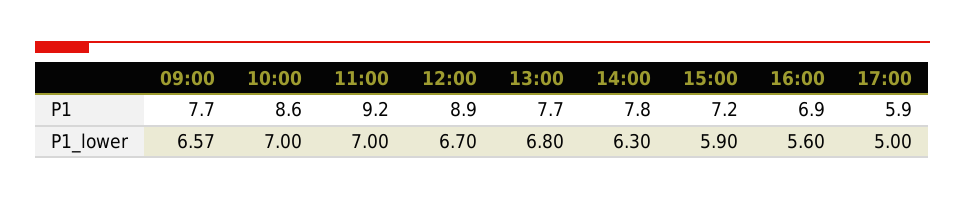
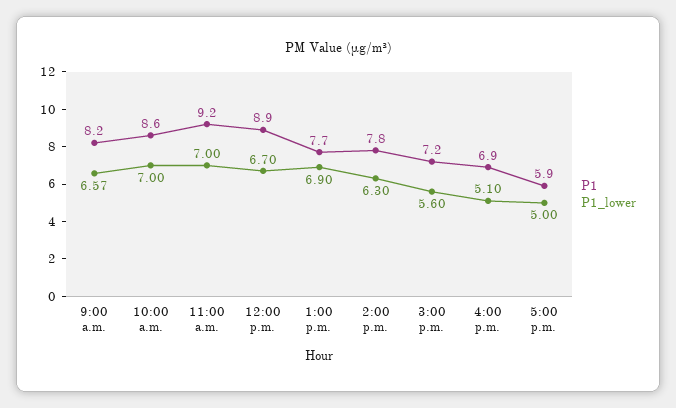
P1, 09:00: 7.7 -> 8.2
P1_lower, 13:00: 6.8 -> 6.9
P1_lower, 15:00: 5.9 -> 5.6
P1_lower, 16:00: 5.6 -> 5.1

